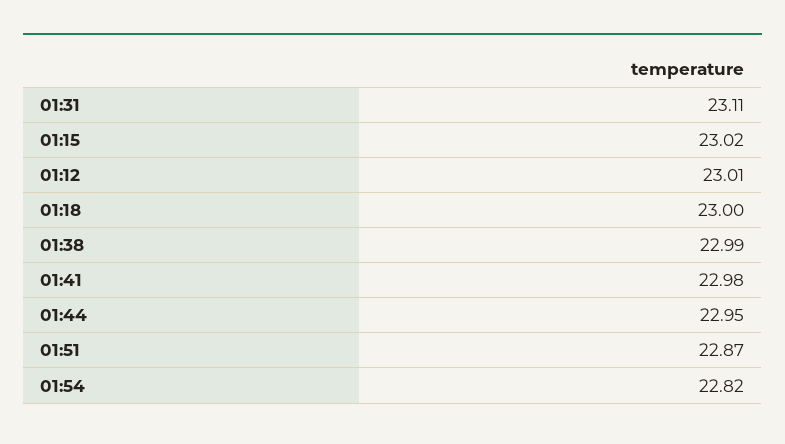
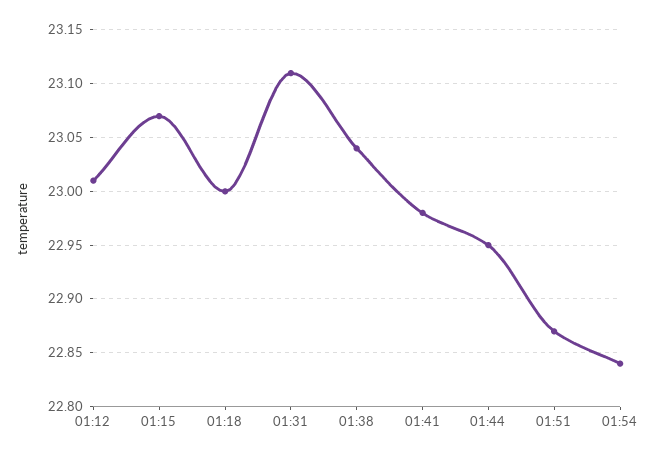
01:15: 23.02 -> 23.07
01:38: 22.99 -> 23.04
01:54: 22.82 -> 22.84

